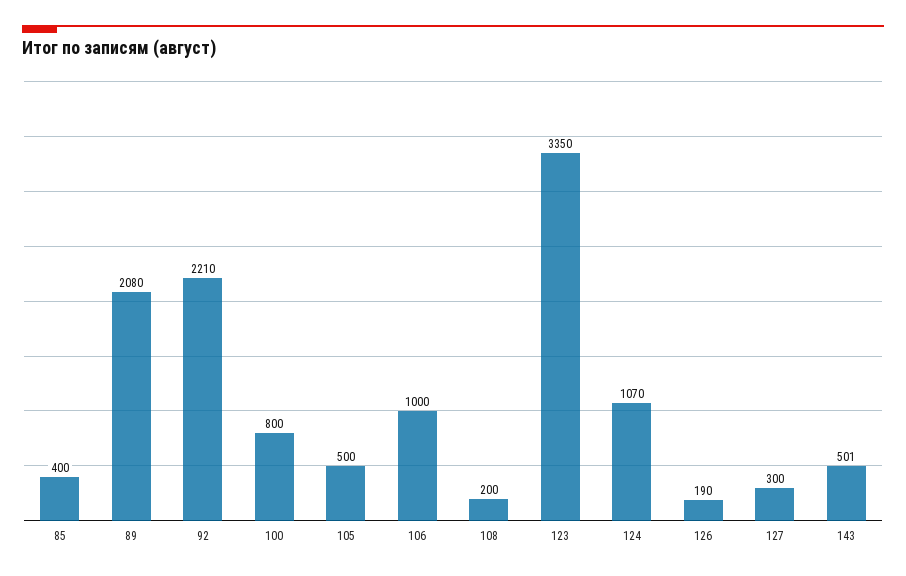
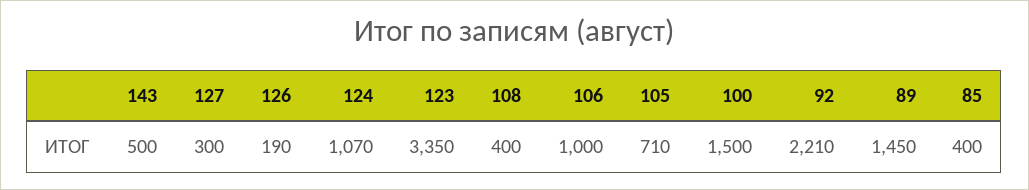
89: 2080 -> 1450
100: 800 -> 1500
105: 500 -> 710
108: 200 -> 400
143: 501 -> 500

